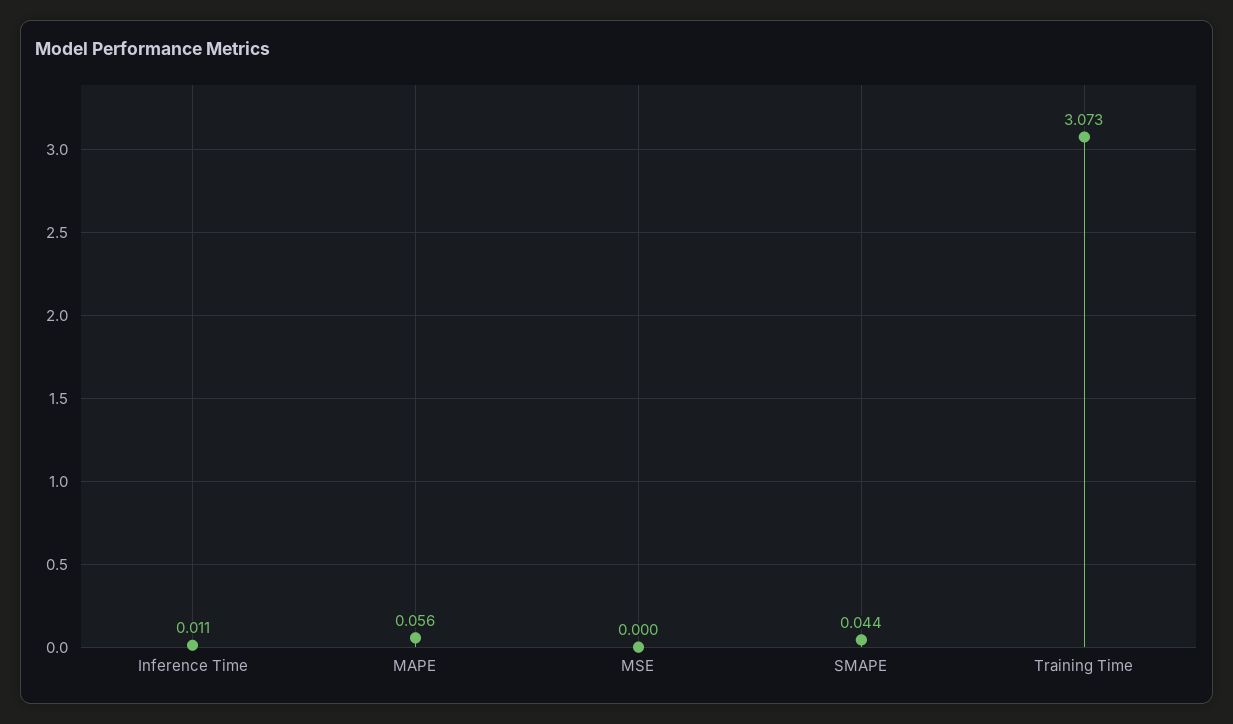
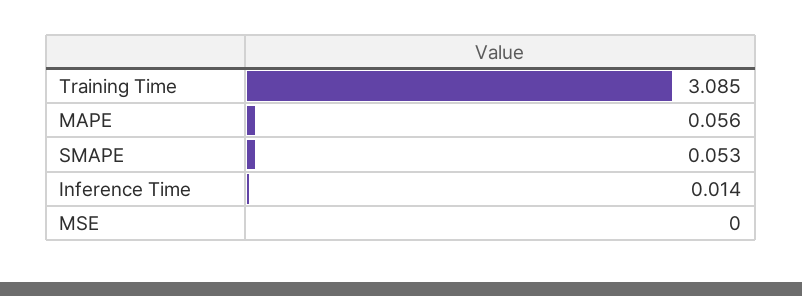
Inference Time: 0.011 -> 0.014
SMAPE: 0.044 -> 0.053
Training Time: 3.073 -> 3.085

